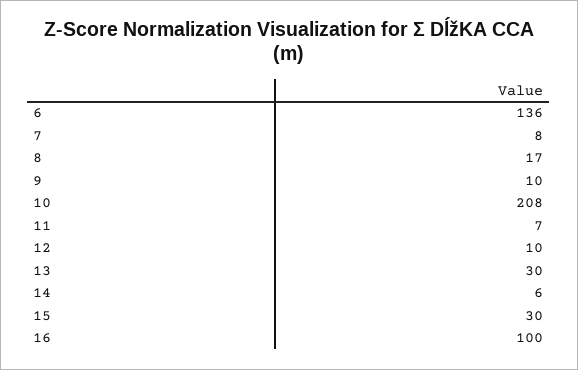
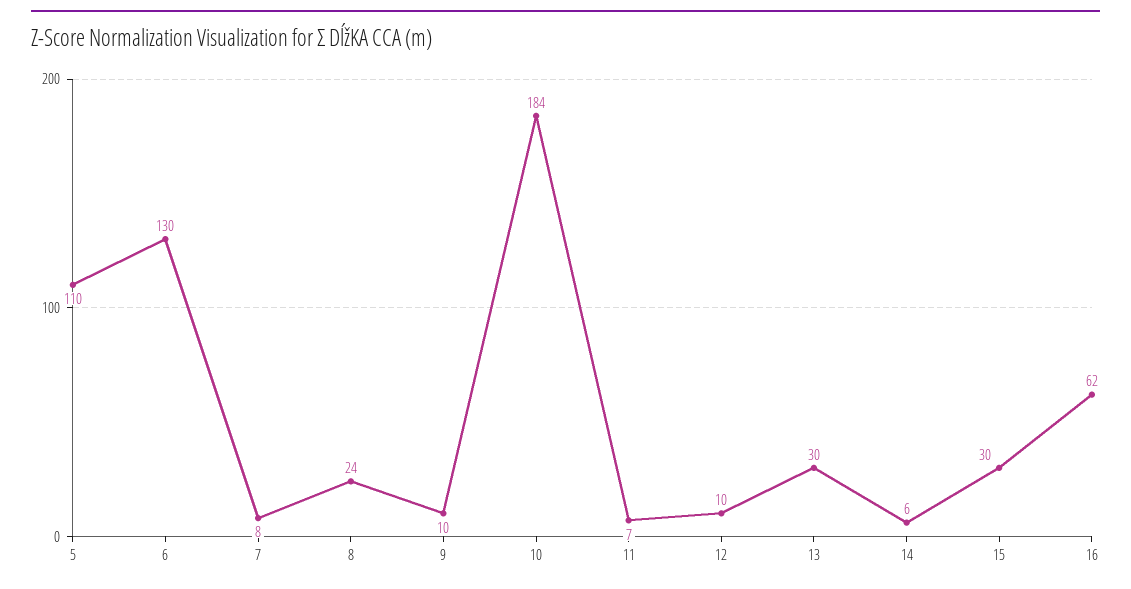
6: 136 -> 130
8: 17 -> 24
10: 208 -> 184
16: 100 -> 62
5: none -> 110

